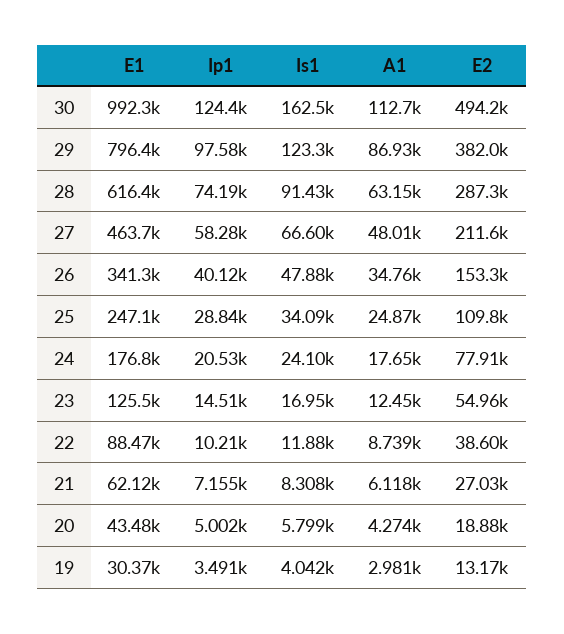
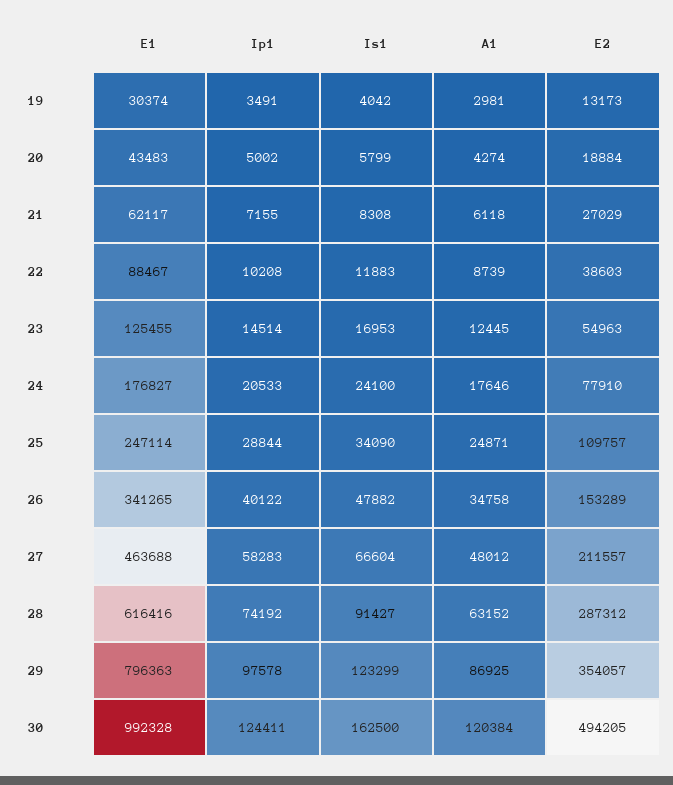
A1, 30: 112700 -> 120384
E2, 29: 382000 -> 354057

